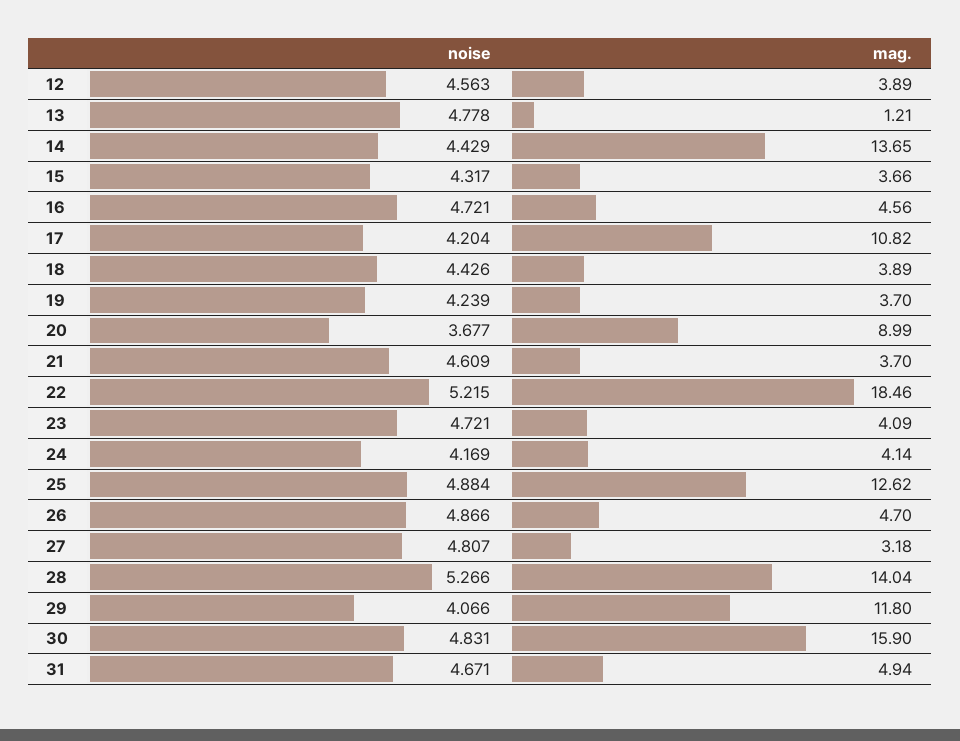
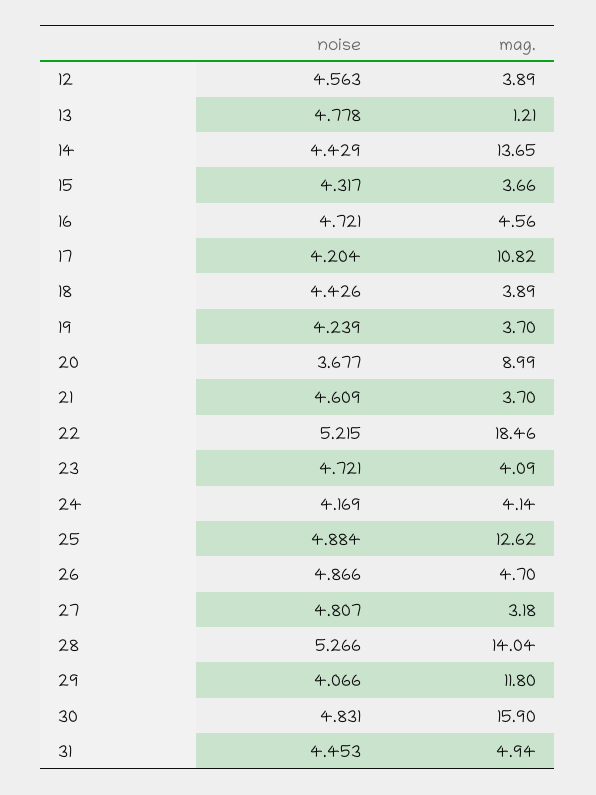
noise, 31: 4.671 -> 4.453

